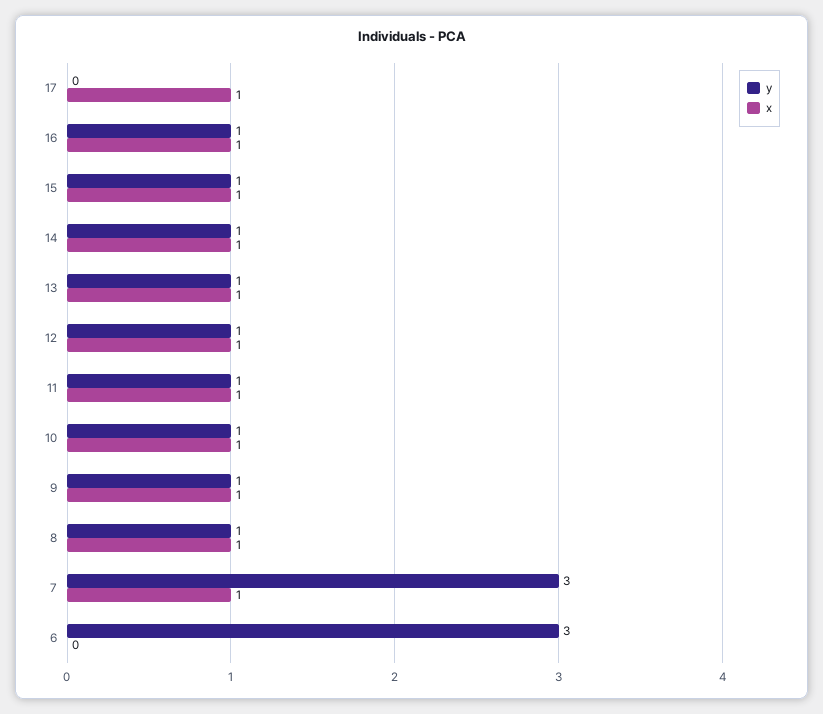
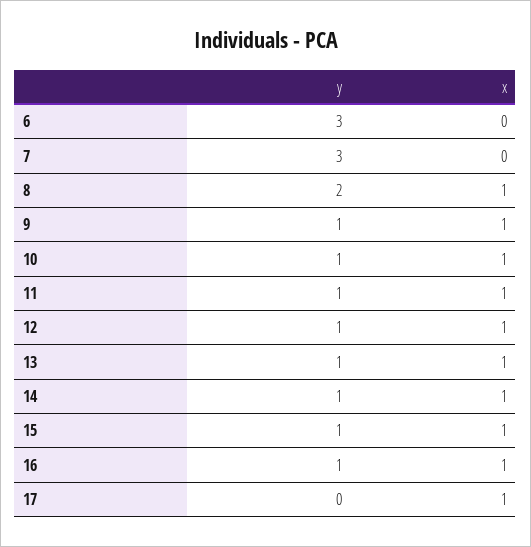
y, 8: 1 -> 2
x, 7: 1 -> 0

